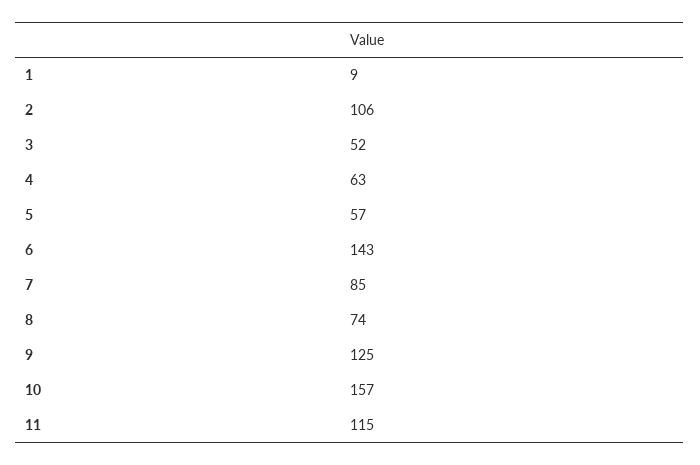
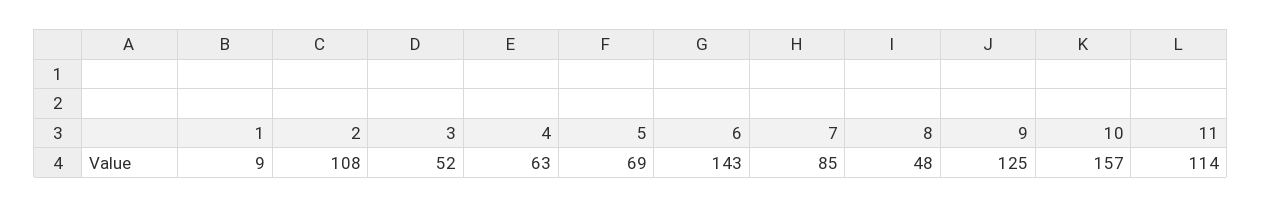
2: 106 -> 108
5: 57 -> 69
8: 74 -> 48
11: 115 -> 114

